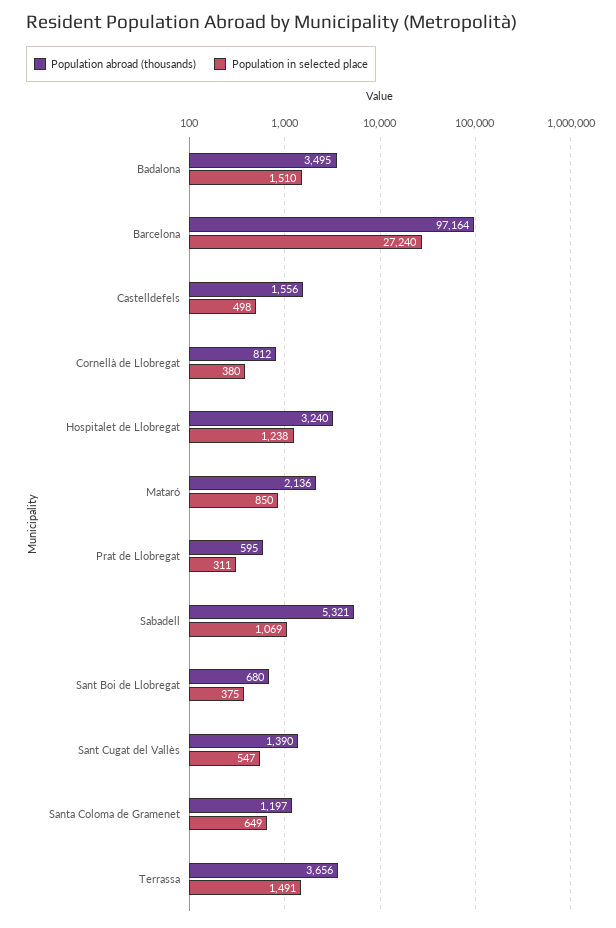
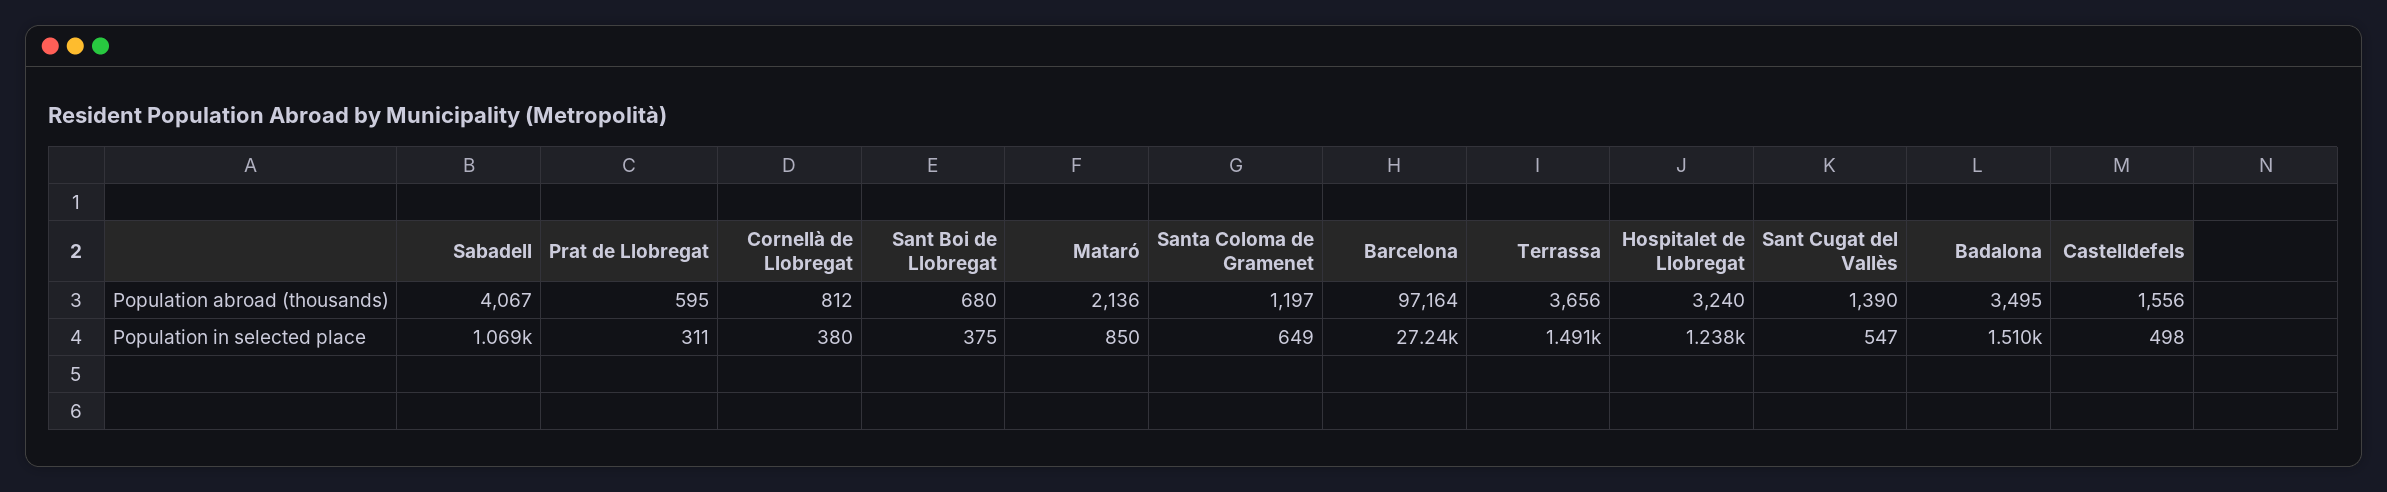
Population abroad (thousands), Sabadell: 5321 -> 4067

